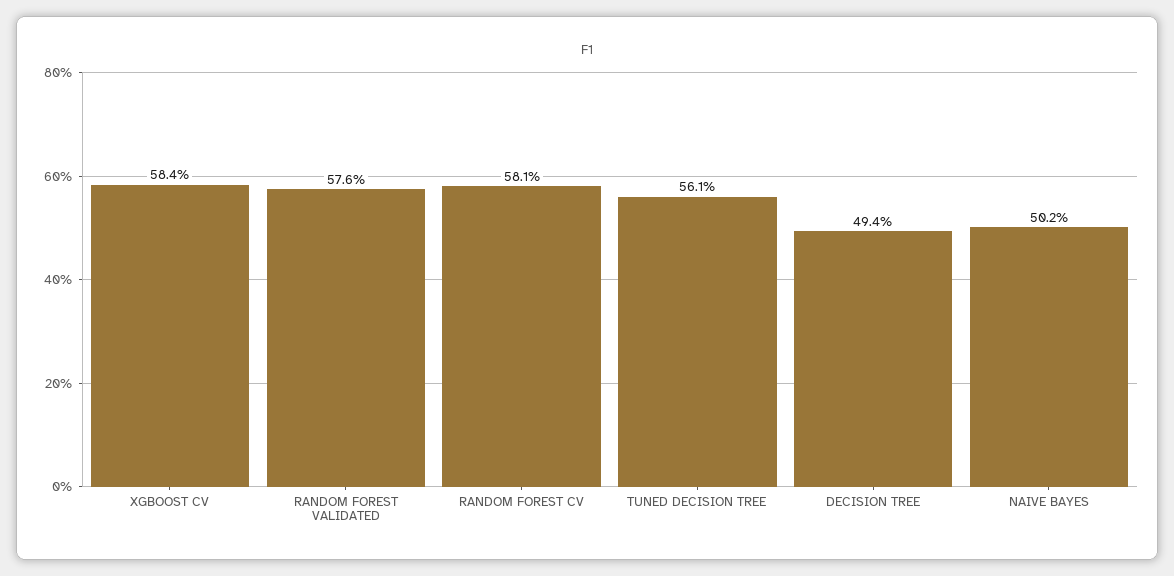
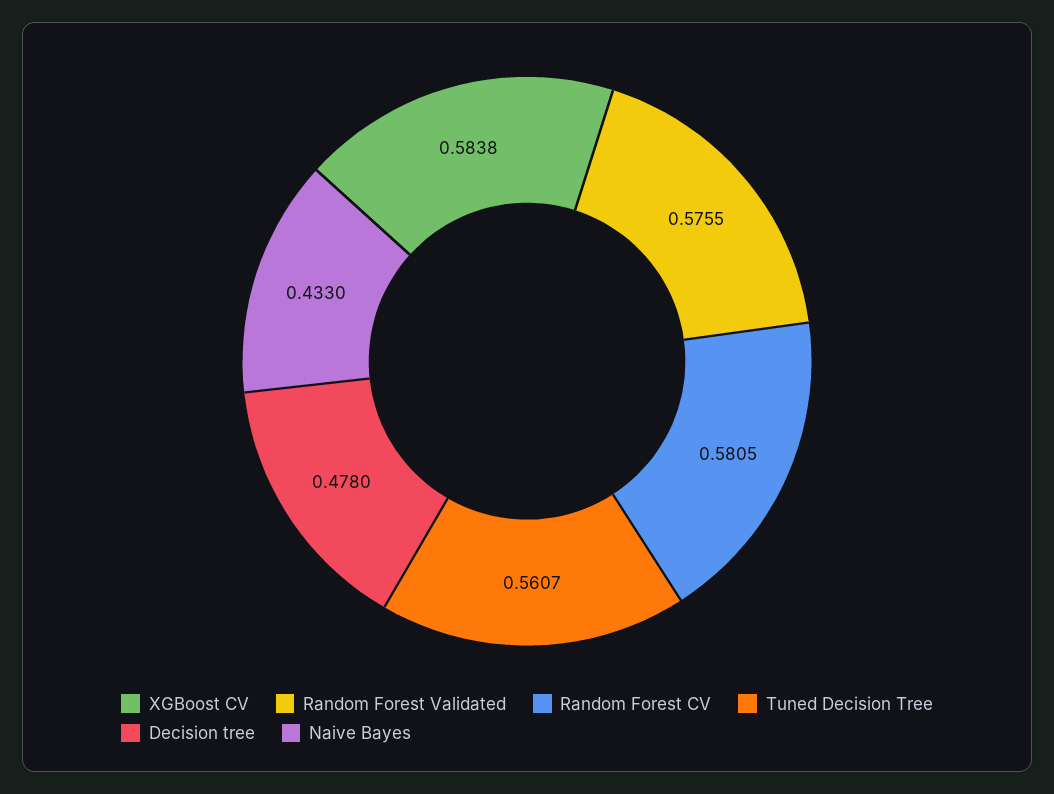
DECISION TREE: 0.494 -> 0.478
NAIVE BAYES: 0.502 -> 0.433

